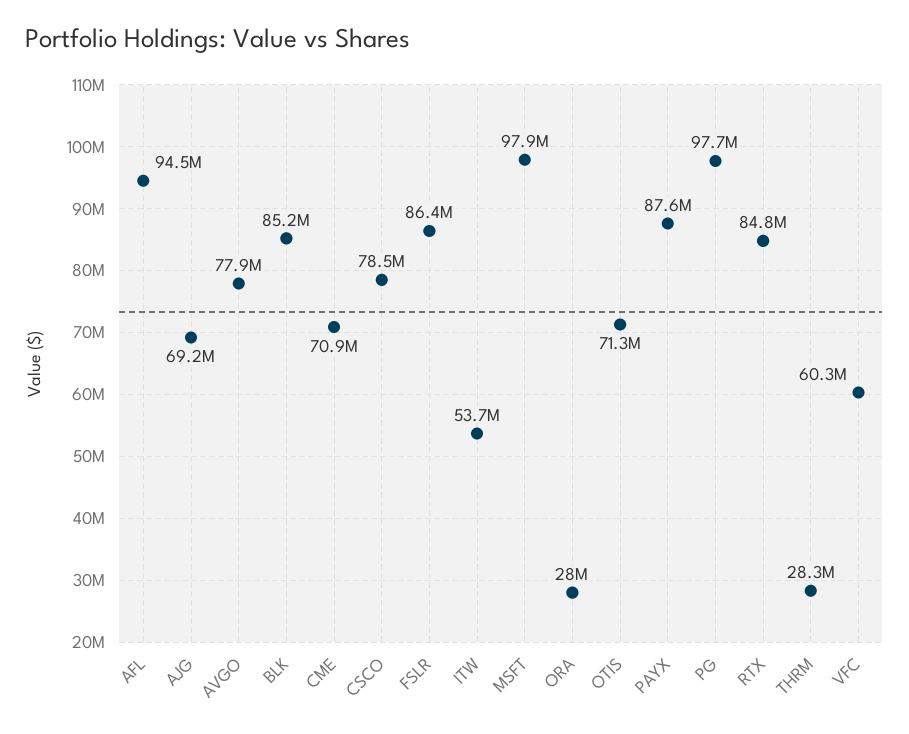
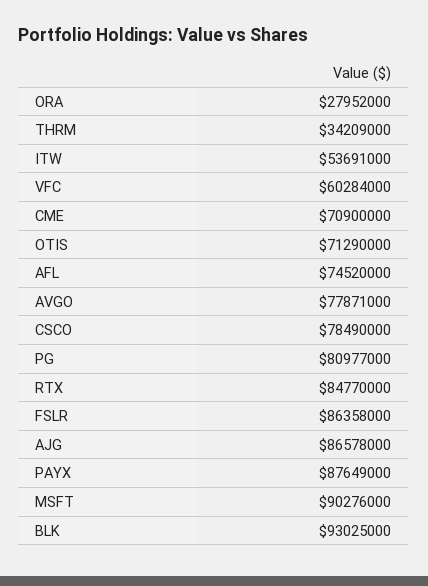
AFL: 94500000 -> 74520000
AJG: 69200000 -> 86578000
BLK: 85200000 -> 93025000
MSFT: 97900000 -> 90276000
PG: 97700000 -> 80977000
THRM: 28300000 -> 34209000

